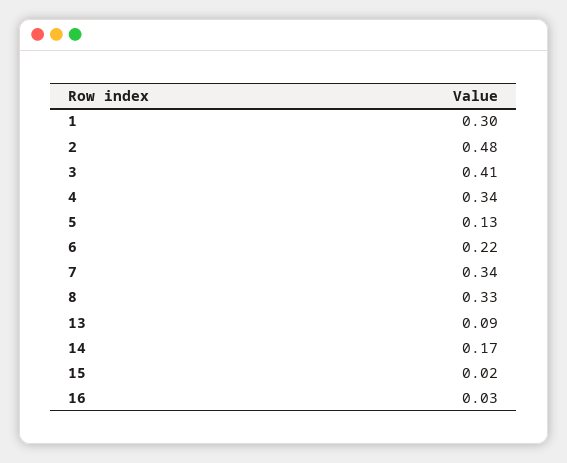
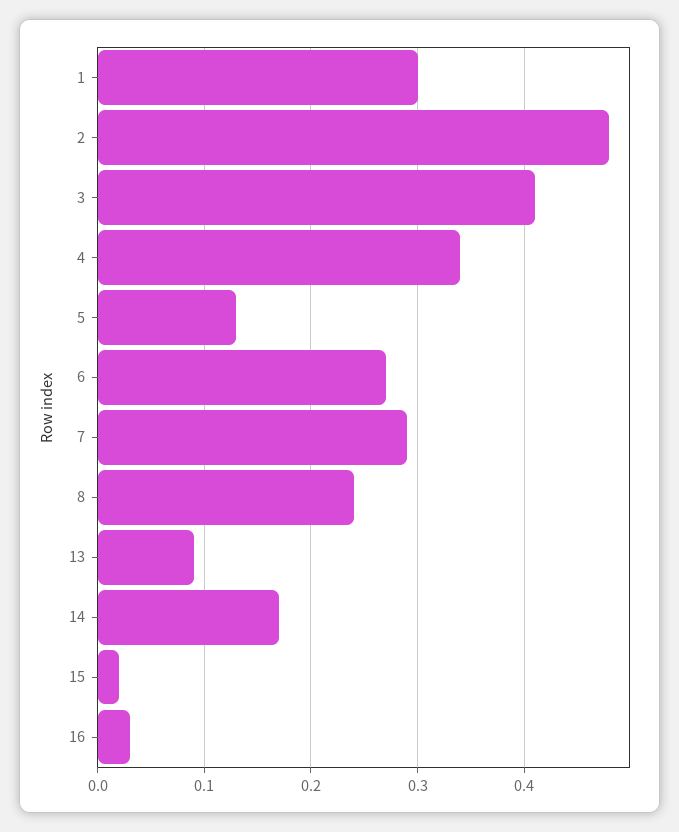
6: 0.22 -> 0.27
7: 0.34 -> 0.29
8: 0.33 -> 0.24

